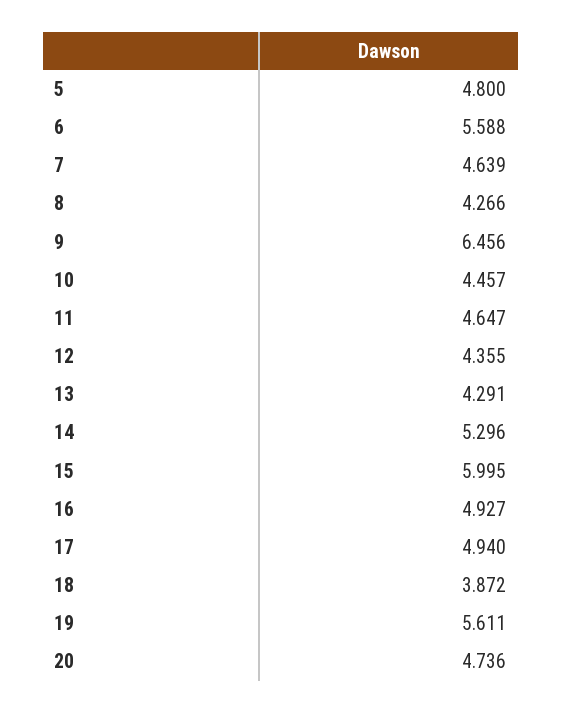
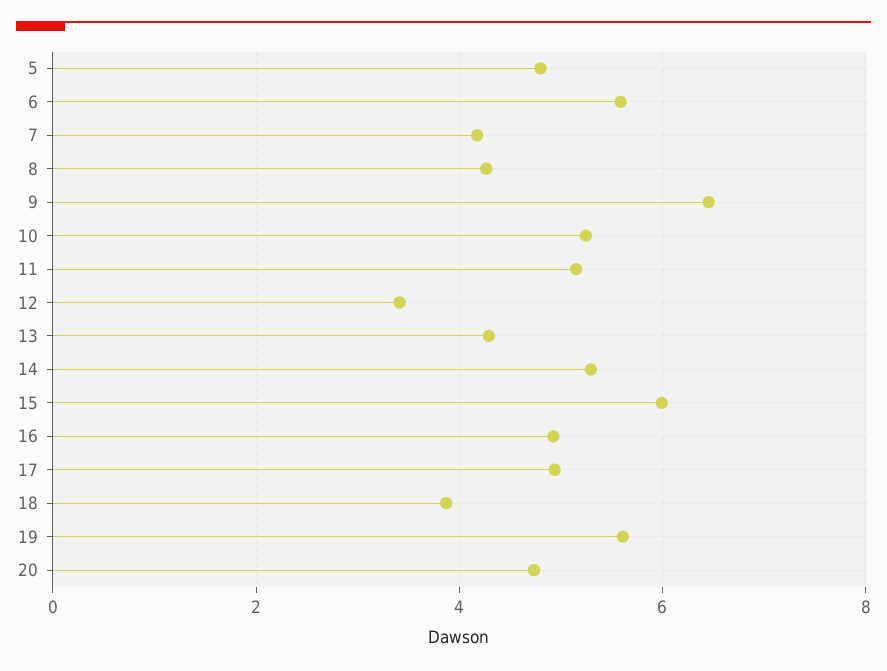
7: 4.639 -> 4.2
10: 4.457 -> 5.2
11: 4.647 -> 5.2
12: 4.355 -> 3.4

